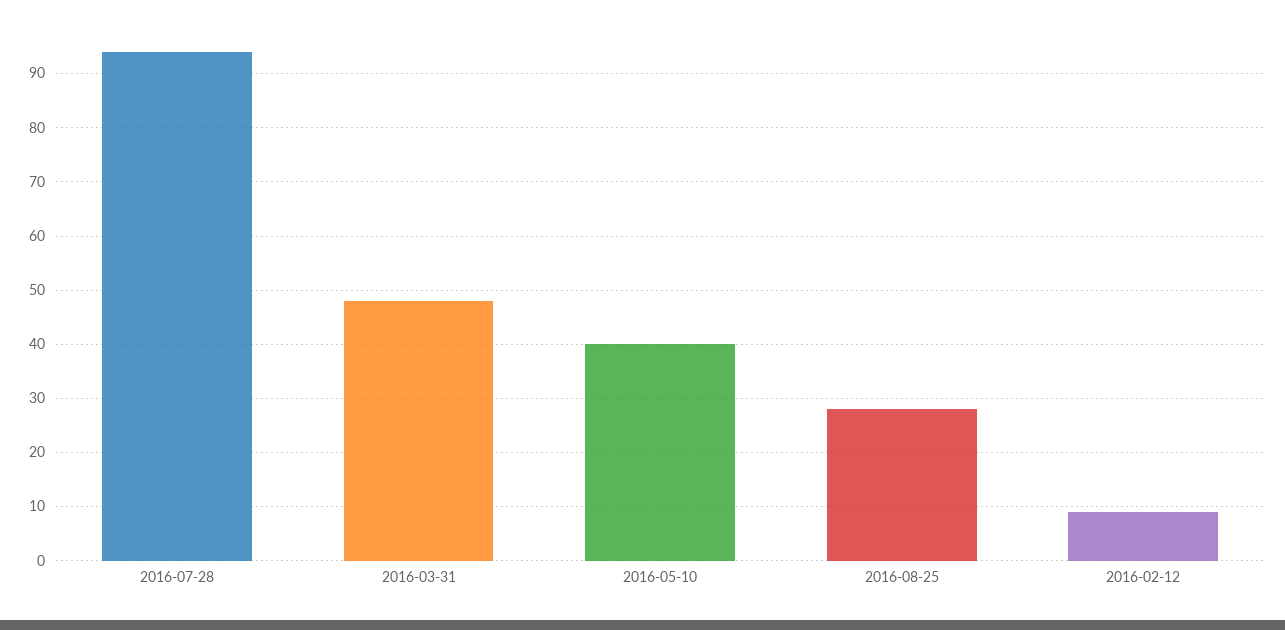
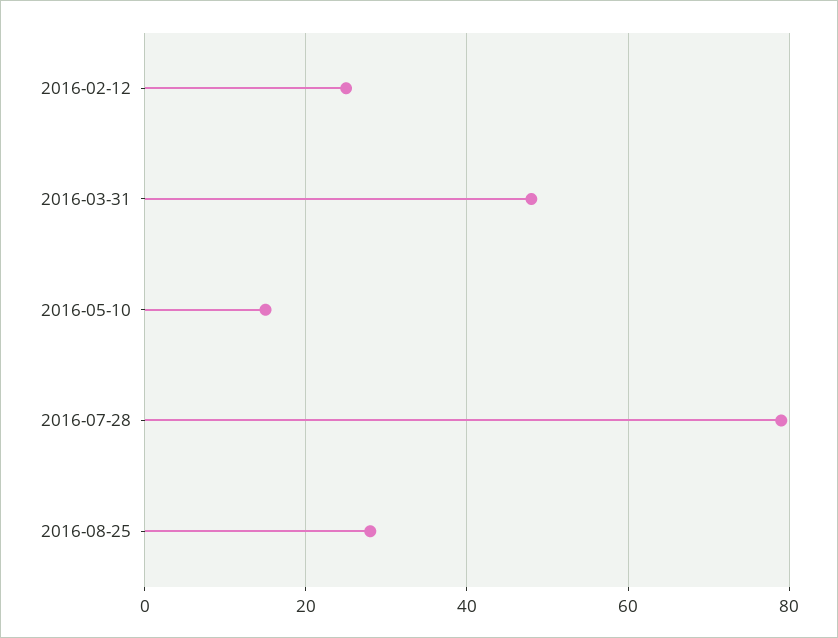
2016-07-28: 95 -> 80
2016-05-10: 40 -> 15
2016-02-12: 10 -> 25

